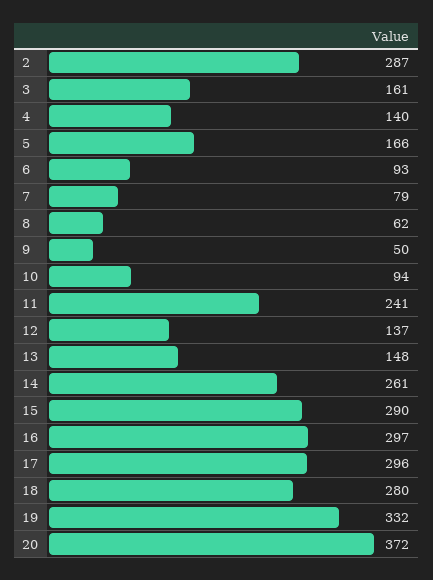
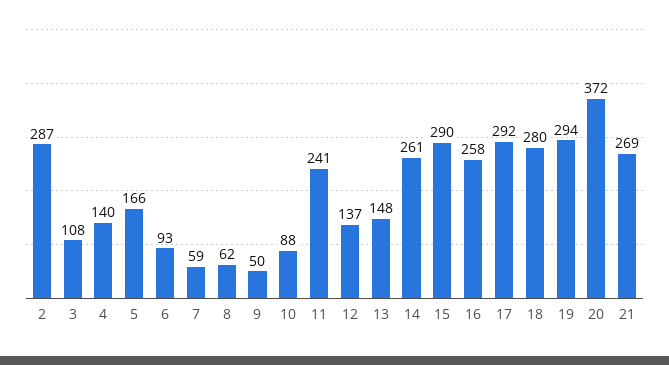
3: 161 -> 108
7: 79 -> 59
10: 94 -> 88
16: 297 -> 258
17: 296 -> 292
19: 332 -> 294
21: none -> 269

